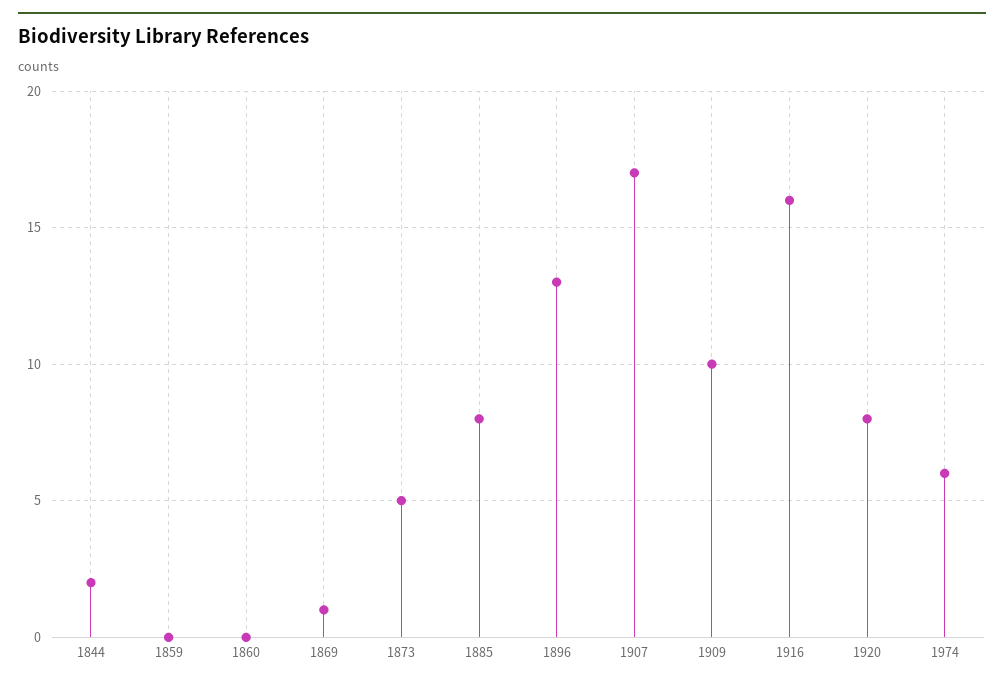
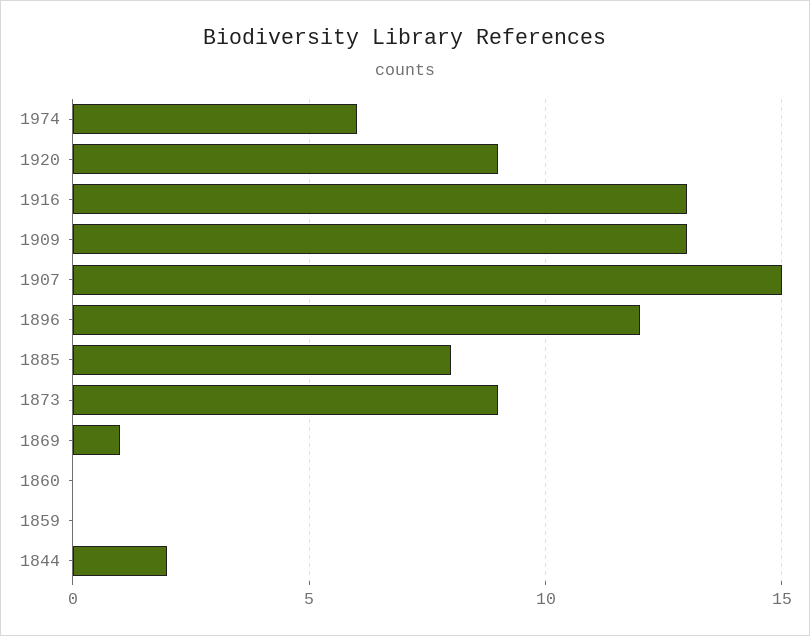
1873: 5 -> 9
1896: 13 -> 12
1907: 17 -> 15
1909: 10 -> 13
1916: 16 -> 13
1920: 8 -> 9

